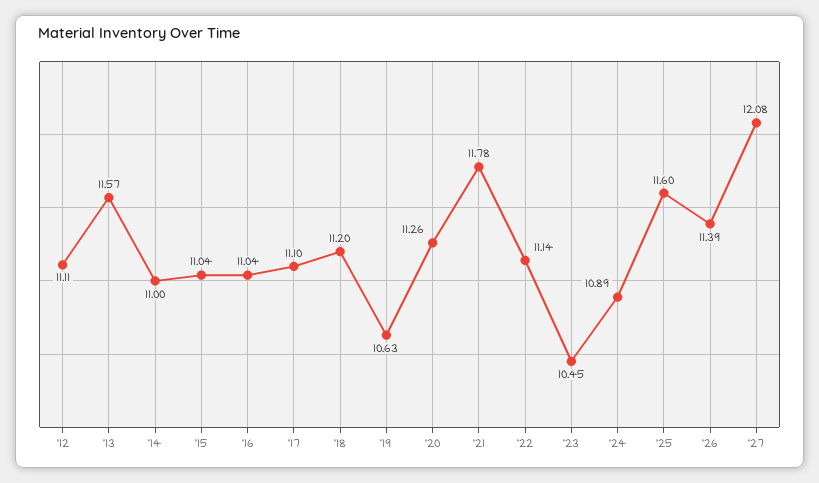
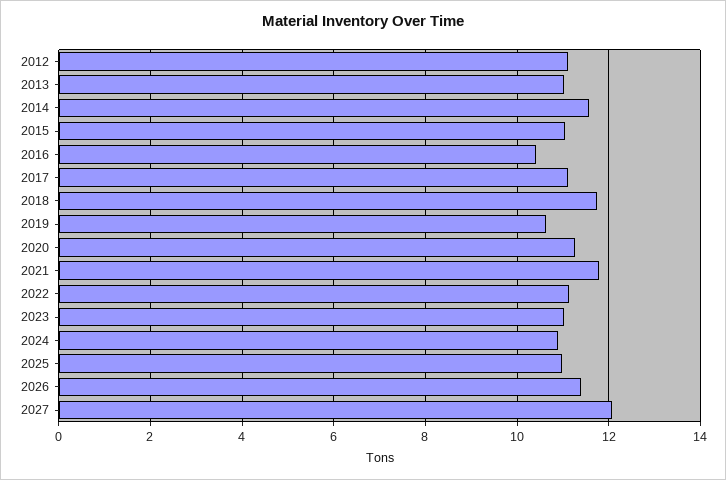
'13: 11.57 -> 11
'14: 11 -> 11.6
'16: 11.04 -> 10.4
'18: 11.2 -> 11.8
'23: 10.45 -> 11
'25: 11.6 -> 11

